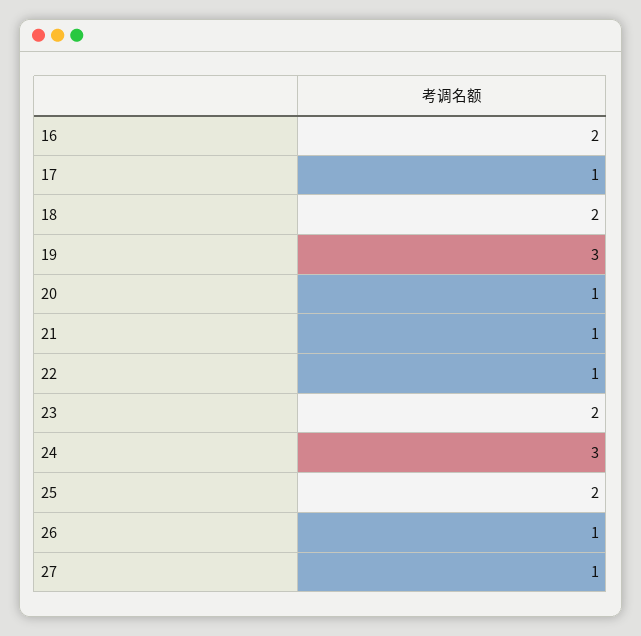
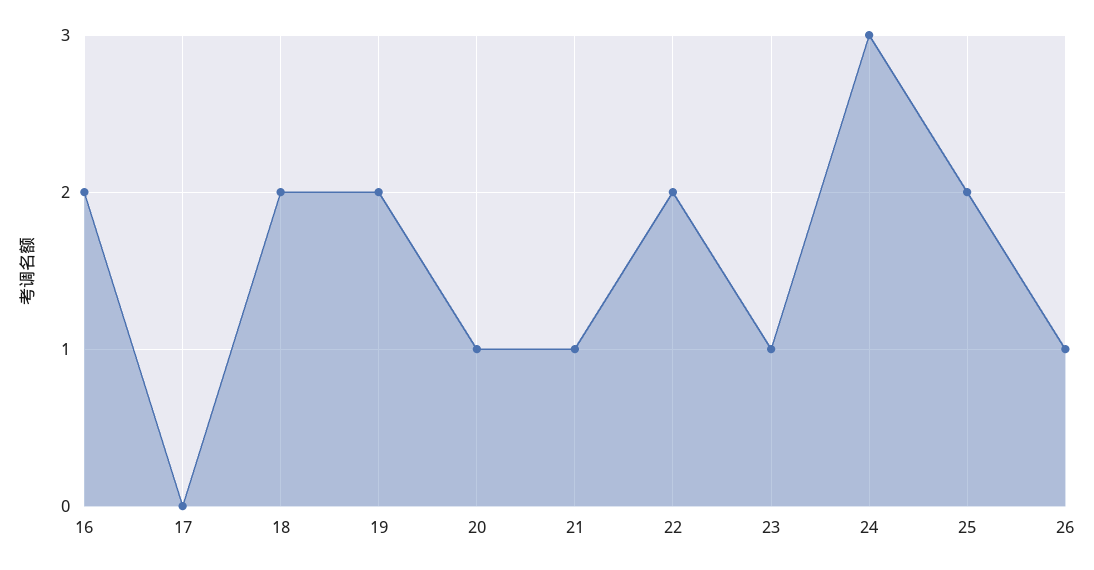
17: 1 -> 0
19: 3 -> 2
22: 1 -> 2
23: 2 -> 1
27: 1 -> none

